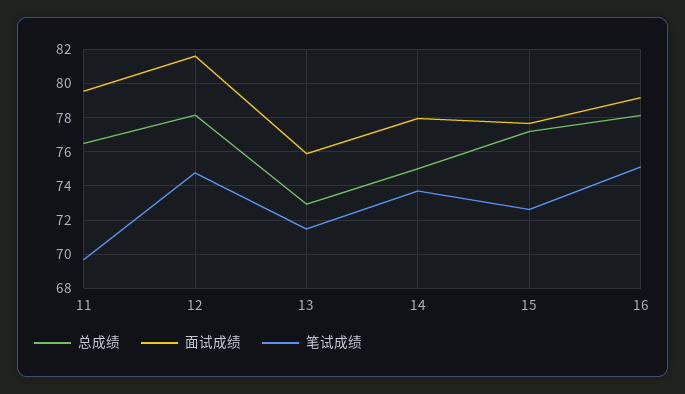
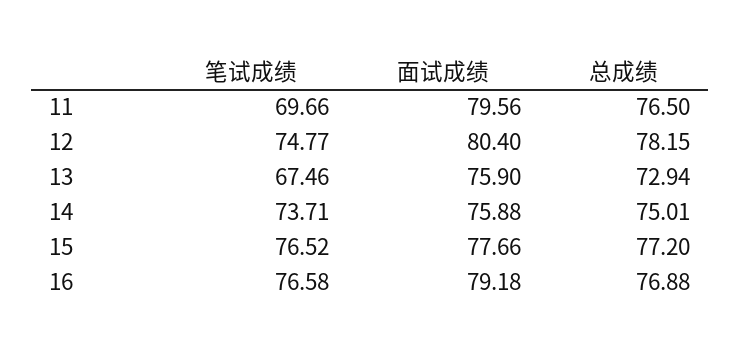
面试成绩, 12: 81.5 -> 80.4
笔试成绩, 13: 71.5 -> 67.46
面试成绩, 14: 78 -> 75.88
笔试成绩, 15: 72.5 -> 76.52
总成绩, 16: 78 -> 76.88
笔试成绩, 16: 75 -> 76.58

